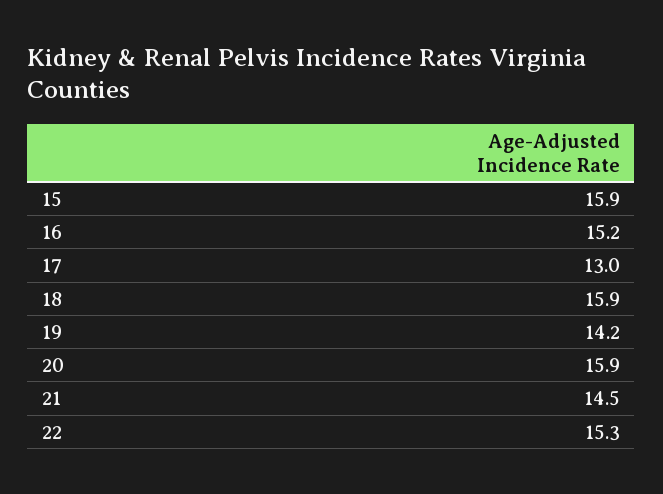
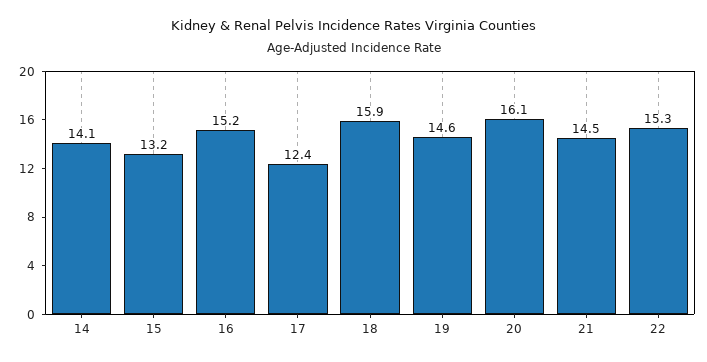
15: 15.9 -> 13.2
17: 13 -> 12.4
19: 14.2 -> 14.6
20: 15.9 -> 16.1
14: none -> 14.1

